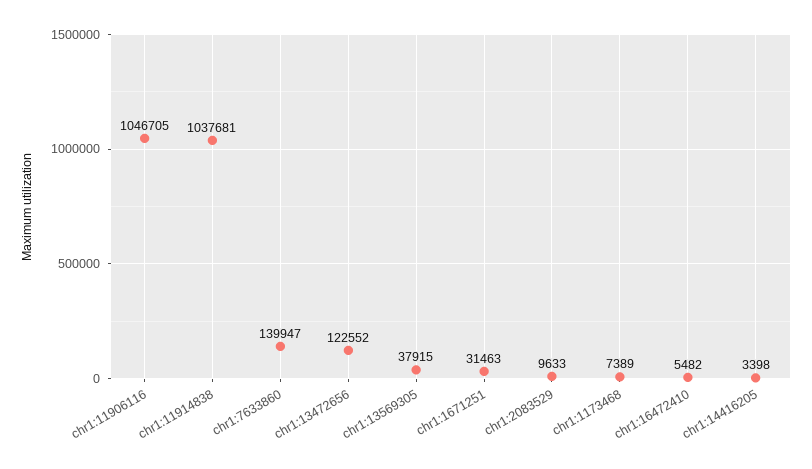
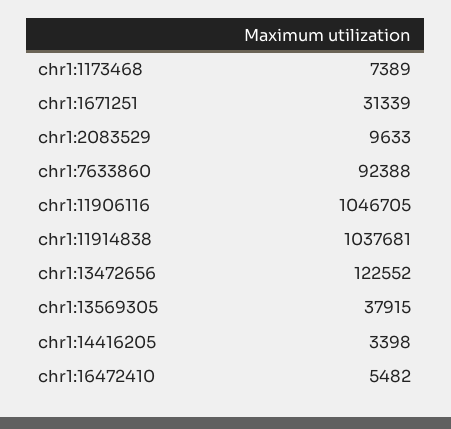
chr1:7633860: 139947 -> 92388
chr1:1671251: 31463 -> 31339

